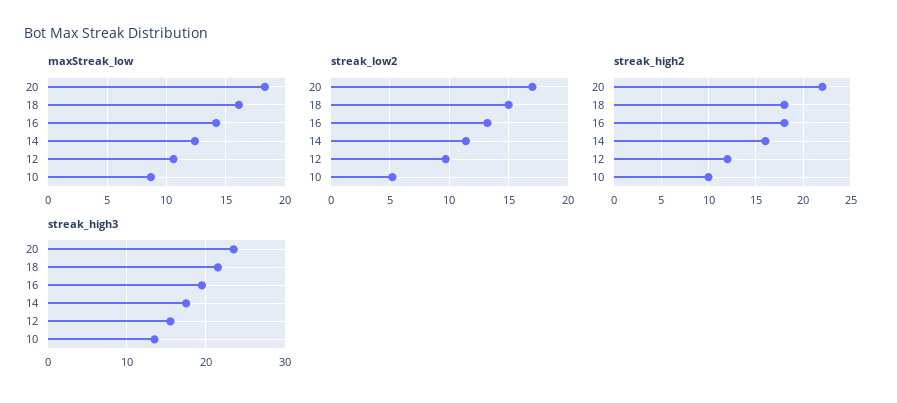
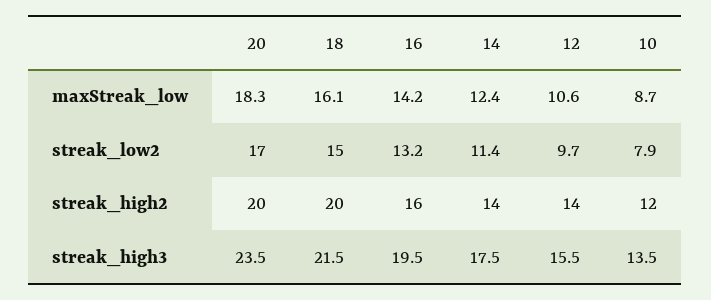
streak_low2, 10: 5 -> 7.9
streak_high2, 20: 22 -> 20
streak_high2, 18: 18 -> 20
streak_high2, 16: 18 -> 16
streak_high2, 14: 16 -> 14
streak_high2, 12: 12 -> 14
streak_high2, 10: 10 -> 12

